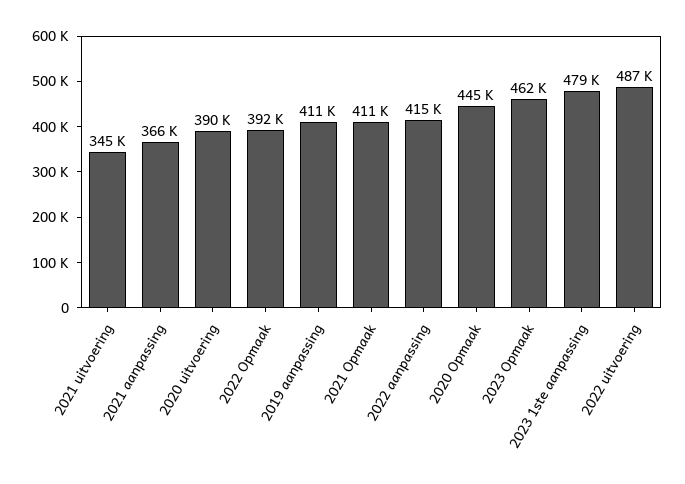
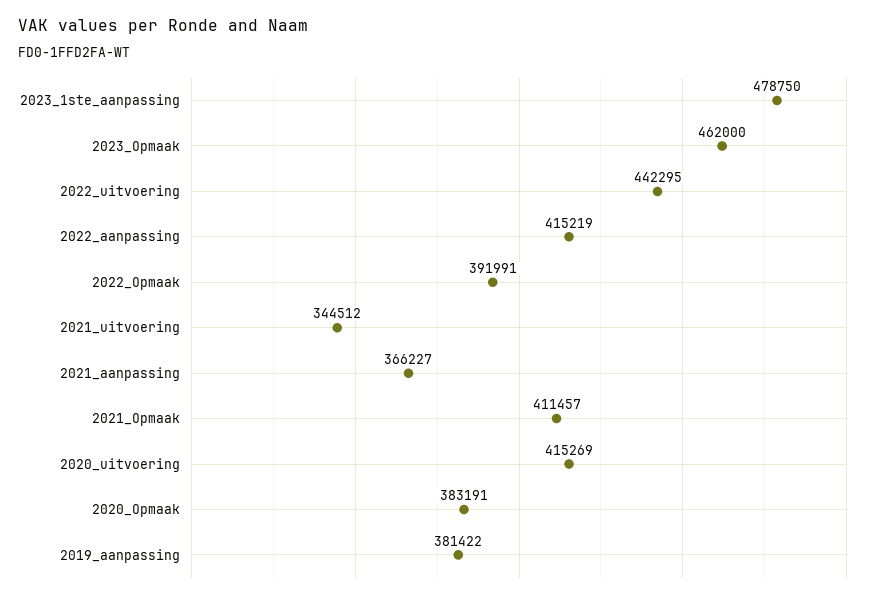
2020 uitvoering: 390000 -> 415269
2019 aanpassing: 411000 -> 381422
2020 Opmaak: 445000 -> 383191
2022 uitvoering: 487000 -> 442295

